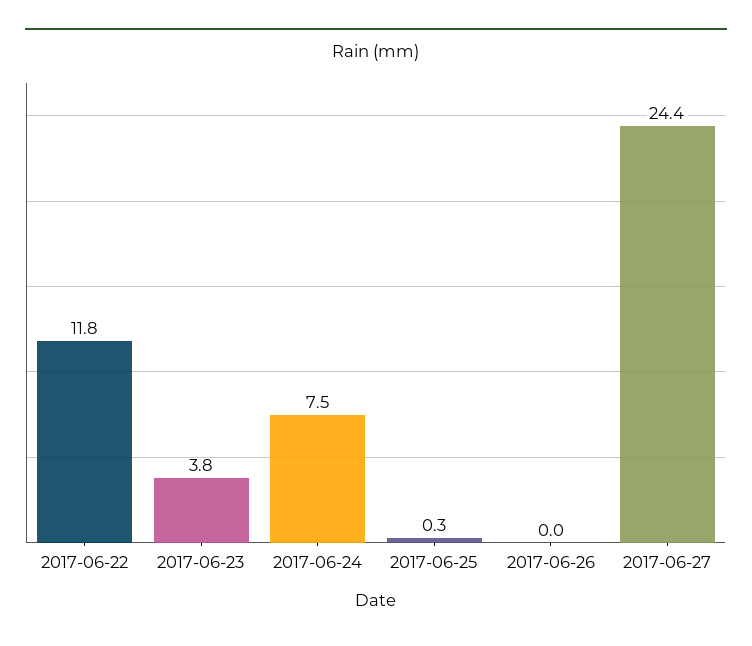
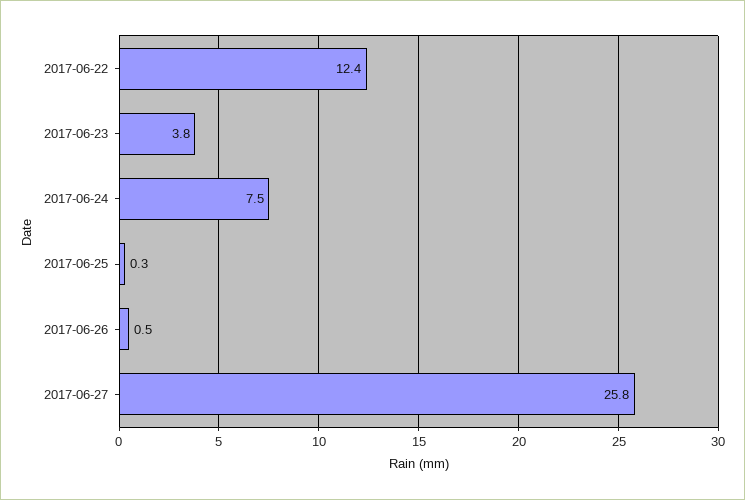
2017-06-22: 11.8 -> 12.4
2017-06-26: 0 -> 0.5
2017-06-27: 24.4 -> 25.8

